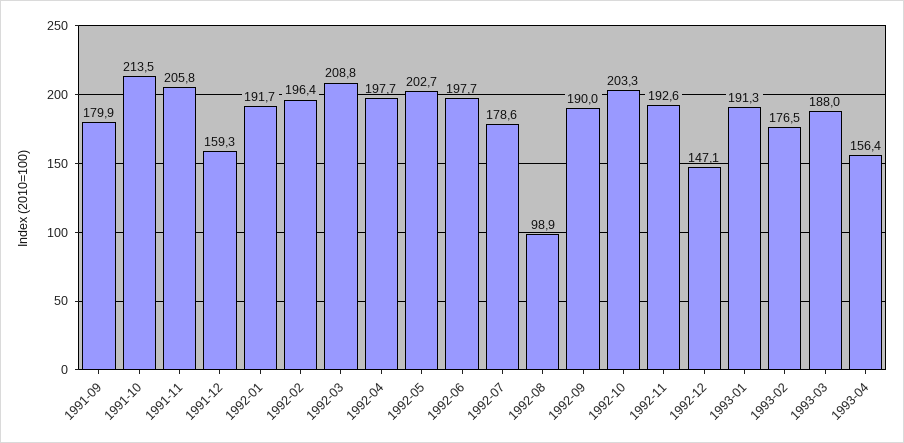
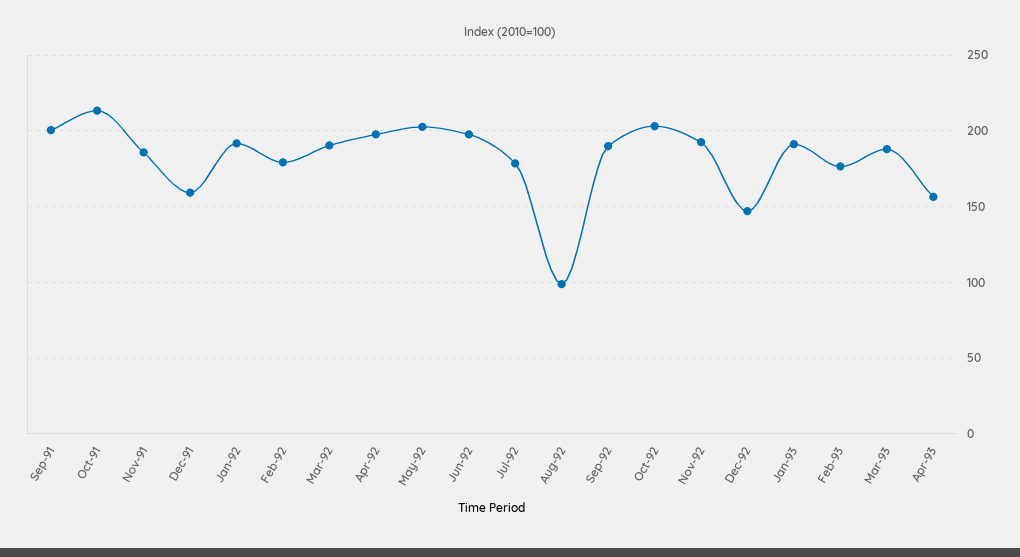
1991-09: 179.9 -> 200
1991-11: 205.8 -> 185
1992-02: 196.4 -> 180
1992-03: 208.8 -> 190

